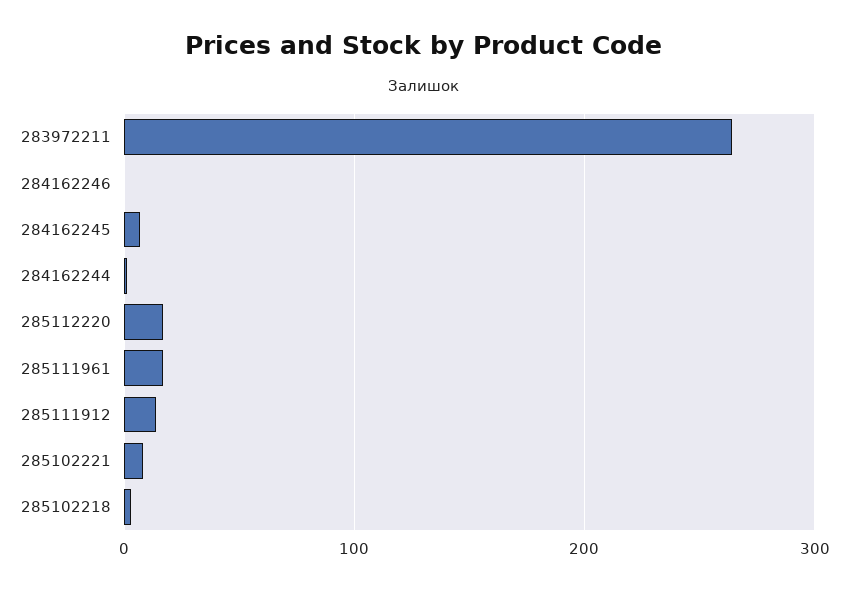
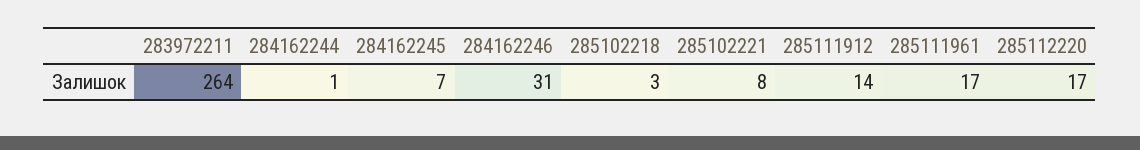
284162246: 0 -> 31

